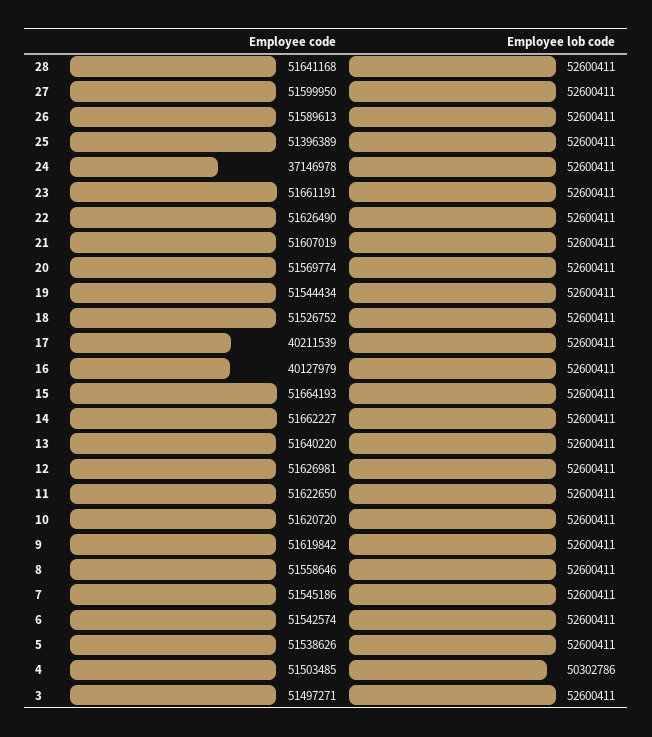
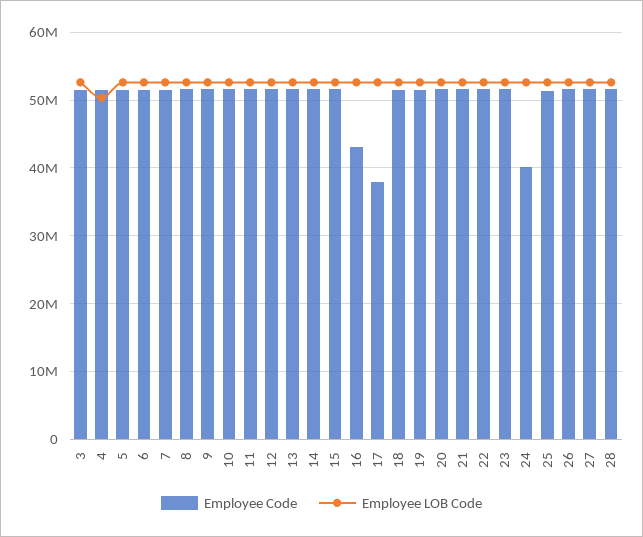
Employee code, 24: 37146978 -> 40000000
Employee code, 17: 40211539 -> 38000000
Employee code, 16: 40127979 -> 43000000

